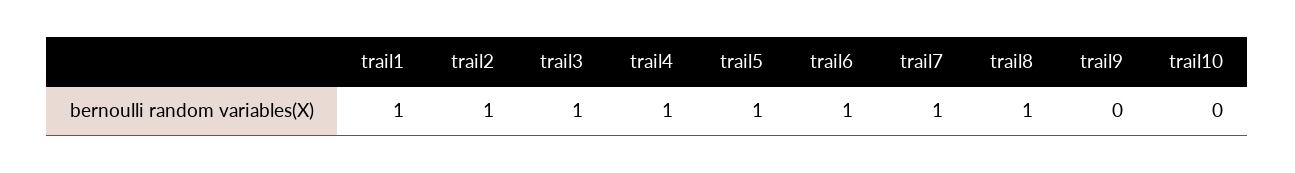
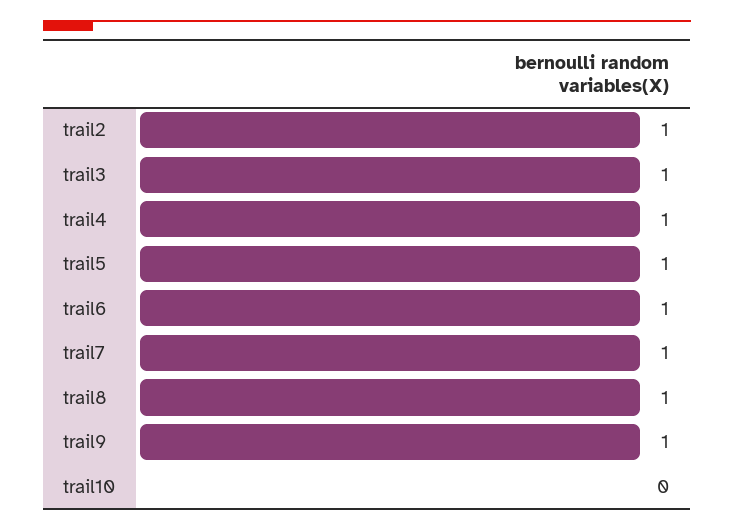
trail1: 1 -> none
trail9: 0 -> 1

